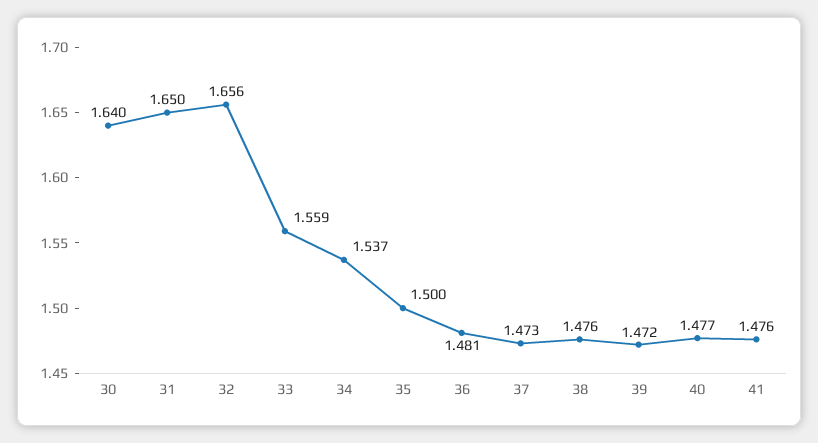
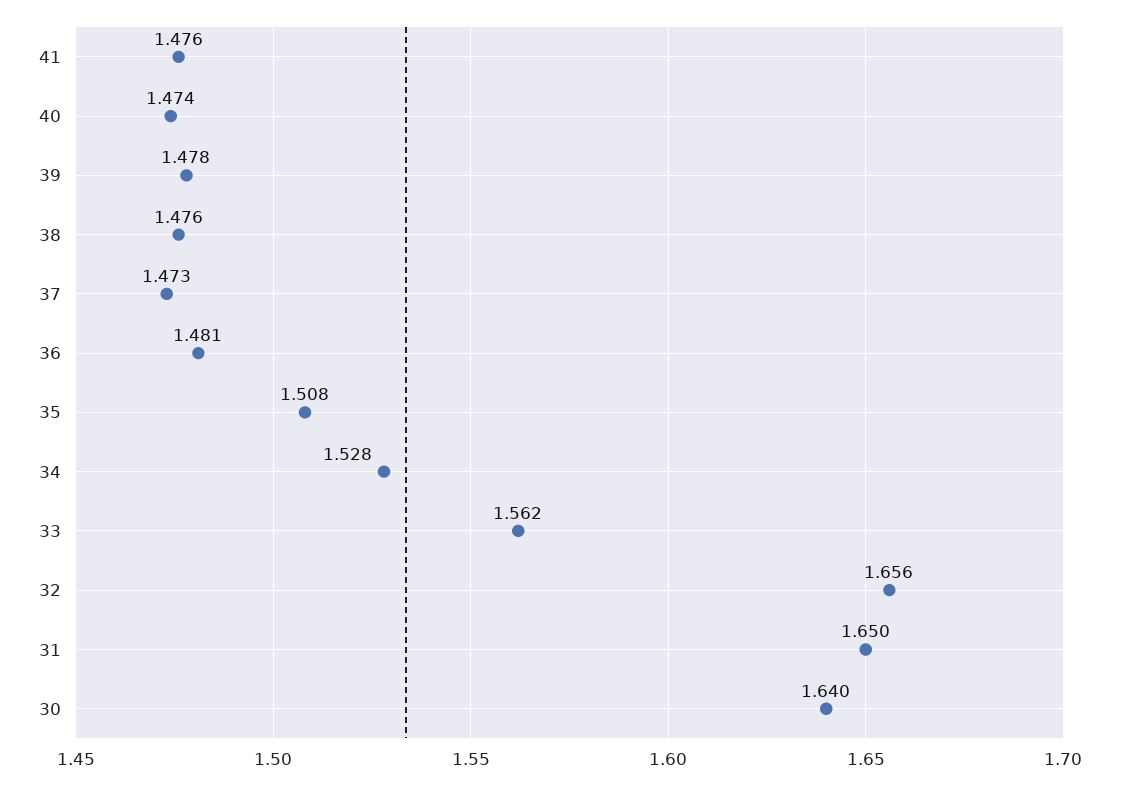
33: 1.559 -> 1.562
34: 1.537 -> 1.528
35: 1.5 -> 1.508
39: 1.472 -> 1.478
40: 1.477 -> 1.474

